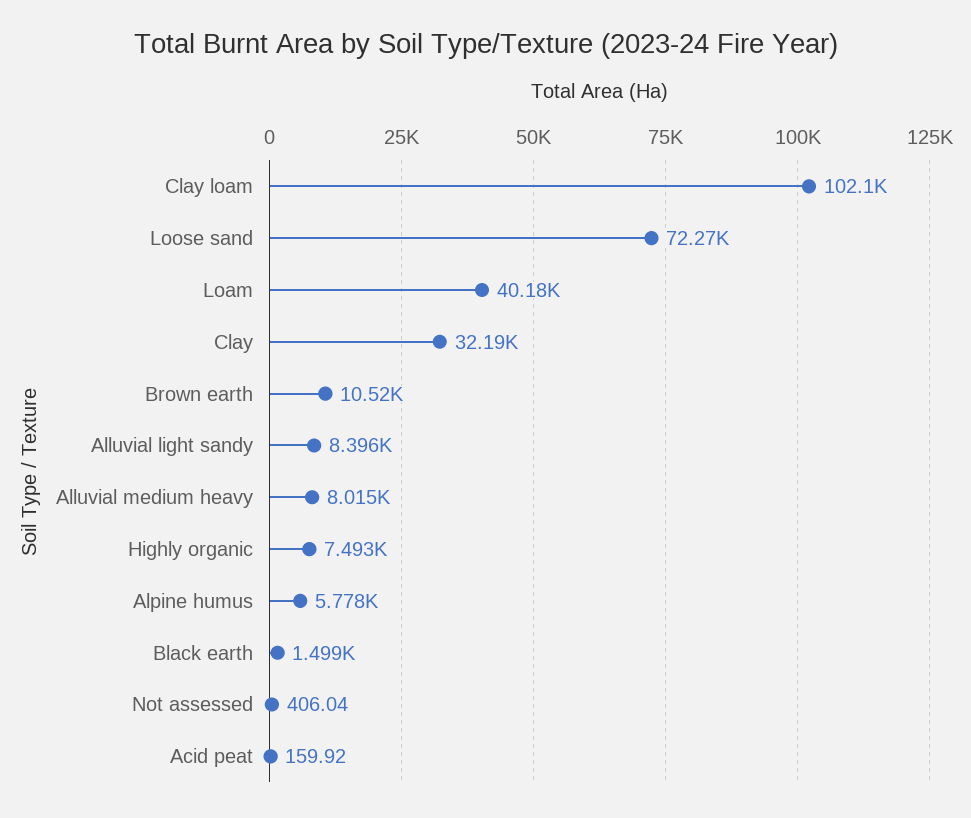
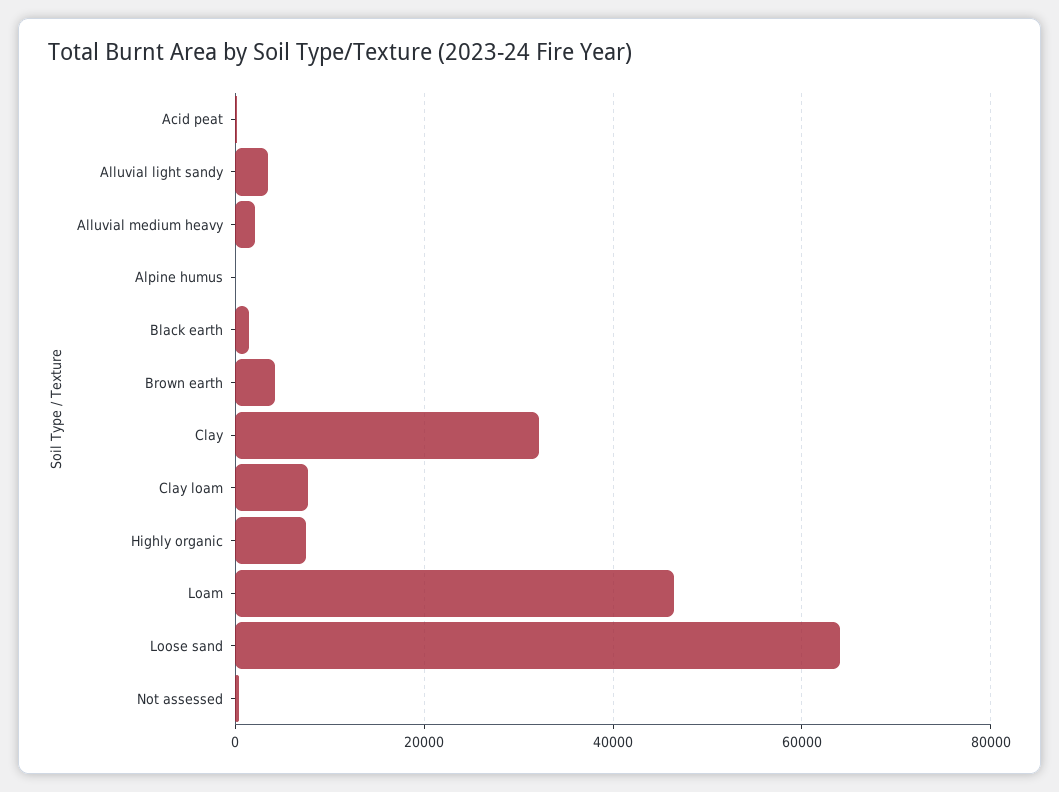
Clay loam: 102100 -> 8000
Loose sand: 72270 -> 64000
Loam: 40180 -> 46000
Brown earth: 10520 -> 4000
Alluvial light sandy: 8396 -> 4000
Alluvial medium heavy: 8015 -> 2000
Alpine humus: 5778 -> 0

